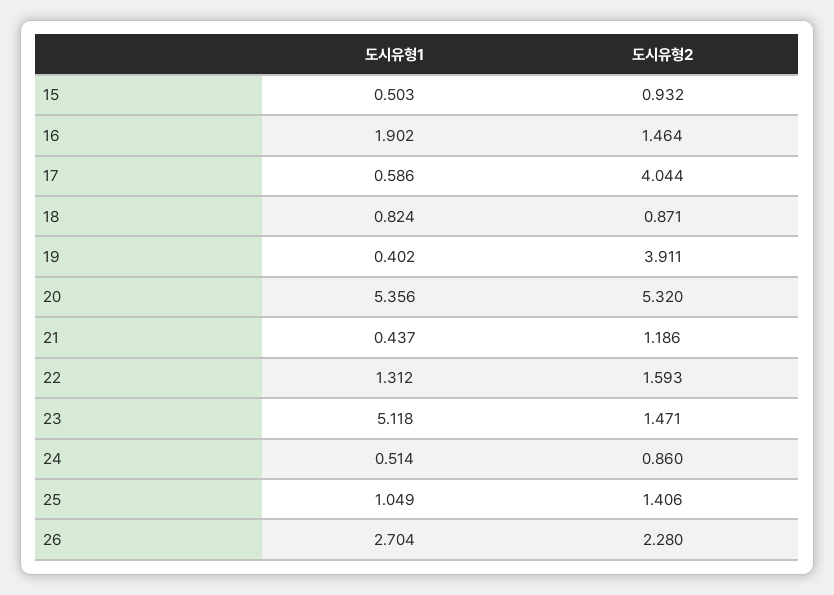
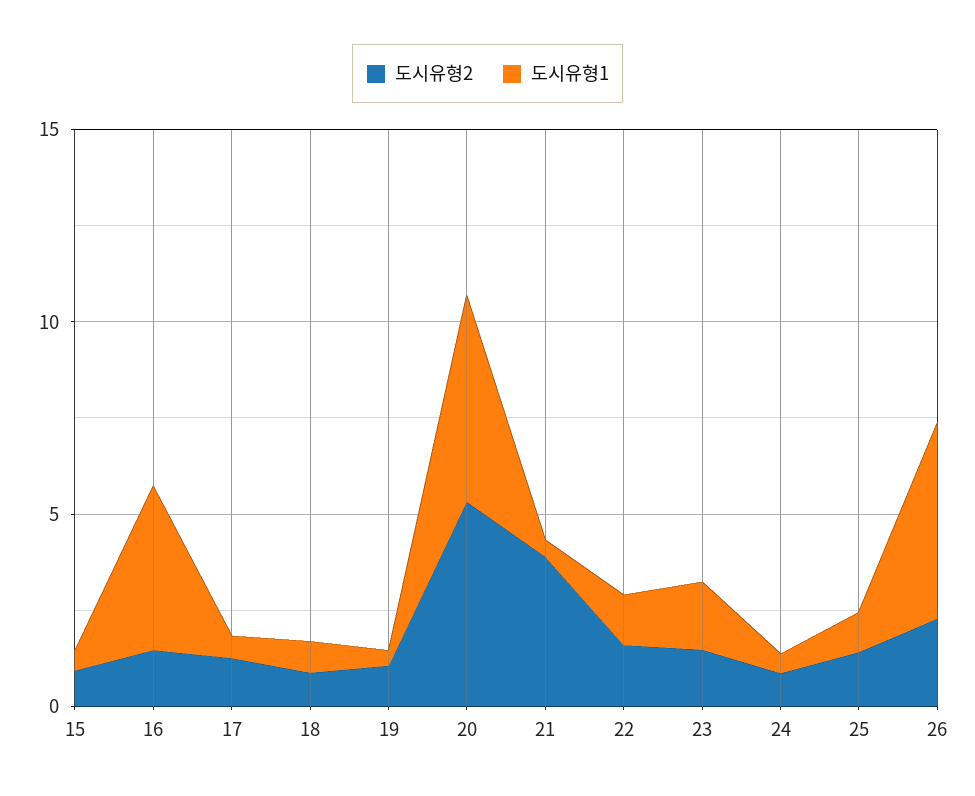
도시유형1, 16: 1.902 -> 4
도시유형2, 17: 4.044 -> 1
도시유형2, 19: 3.911 -> 1
도시유형2, 21: 1.186 -> 4
도시유형1, 23: 5.118 -> 2
도시유형1, 26: 2.704 -> 5

